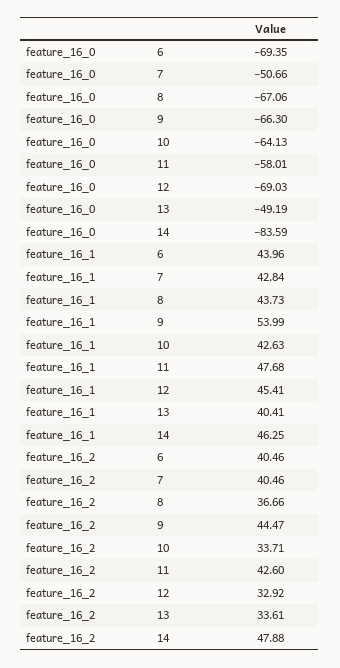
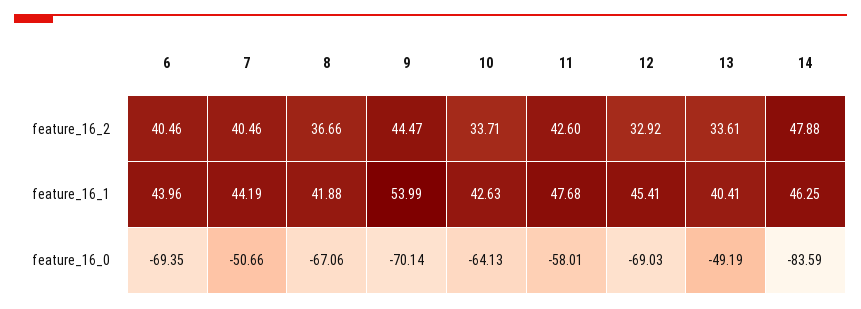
feature_16_0, 9: -66.3 -> -70.14
feature_16_1, 7: 42.84 -> 44.19
feature_16_1, 8: 43.73 -> 41.88

